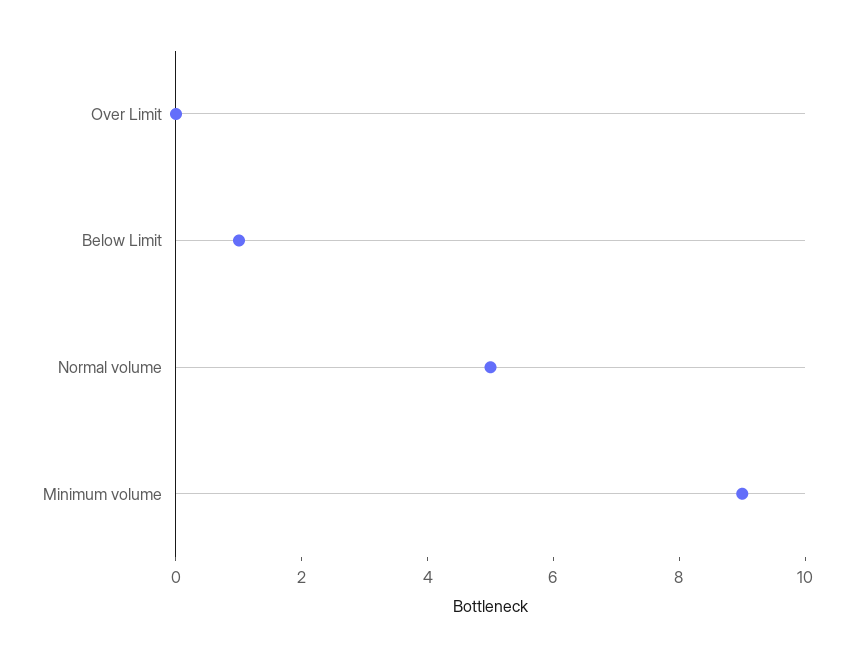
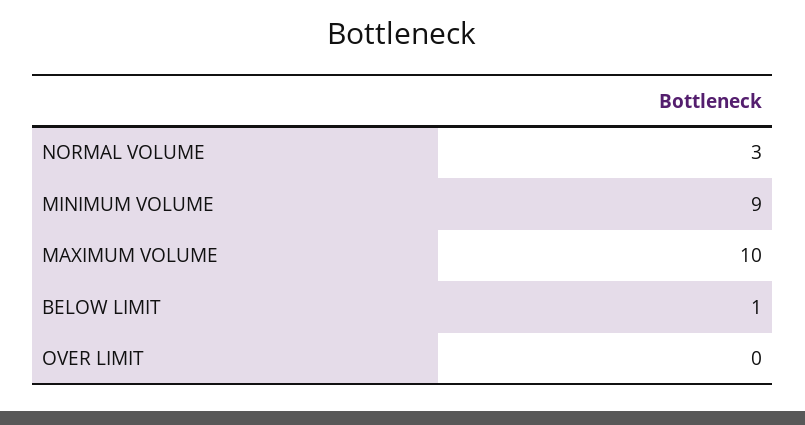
Normal volume: 5 -> 3
MAXIMUM VOLUME: none -> 10

